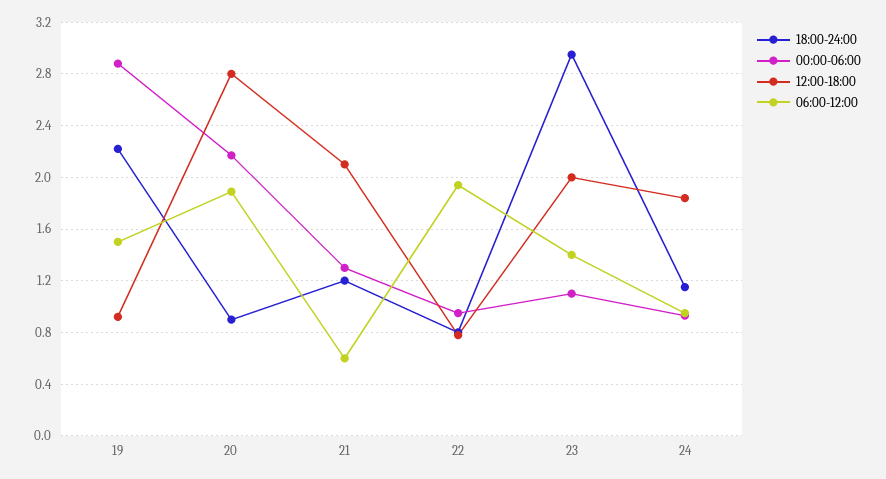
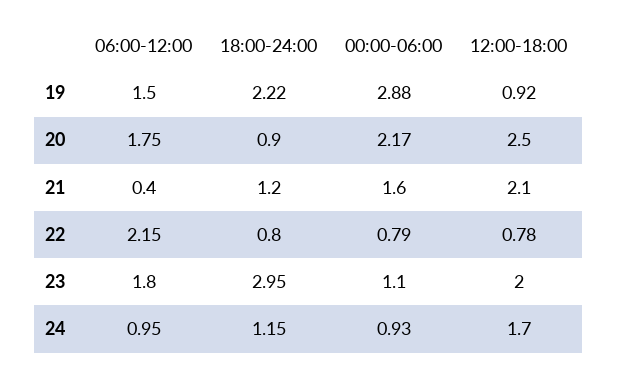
12:00-18:00, 20: 2.8 -> 2.5
06:00-12:00, 20: 1.9 -> 1.75
00:00-06:00, 21: 1.3 -> 1.6
06:00-12:00, 21: 0.6 -> 0.4
00:00-06:00, 22: 0.95 -> 0.79
06:00-12:00, 22: 1.95 -> 2.15
06:00-12:00, 23: 1.4 -> 1.8
12:00-18:00, 24: 1.85 -> 1.7

